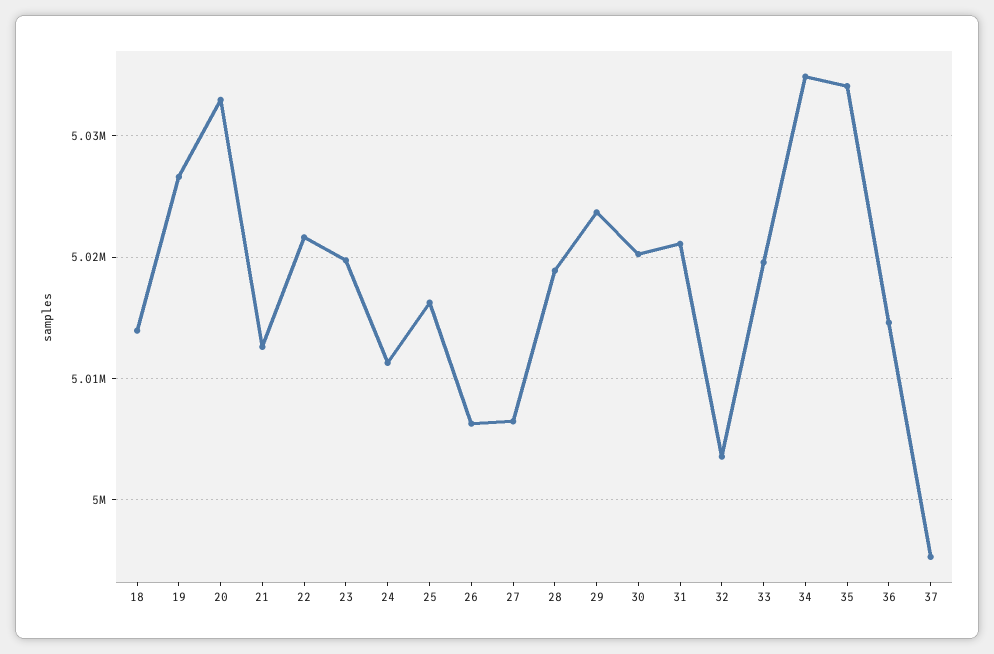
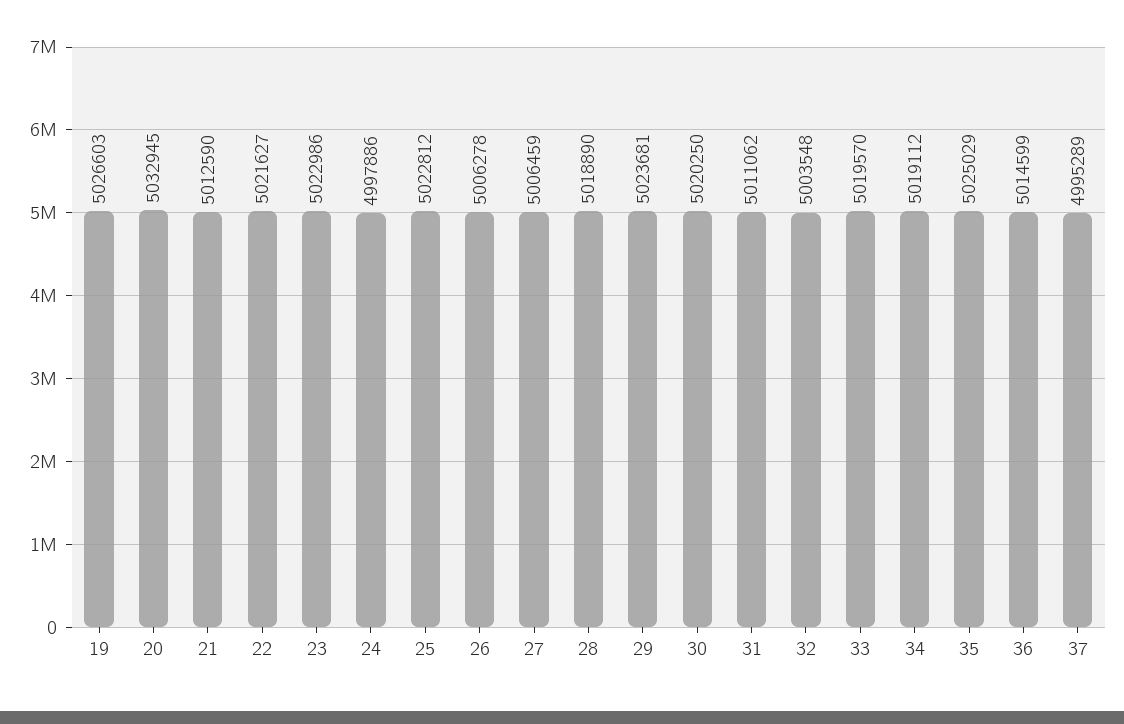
18: 5014000 -> none
23: 5020000 -> 5022986
24: 5011000 -> 4997886
25: 5016000 -> 5022812
31: 5021000 -> 5011062
34: 5035000 -> 5019112
35: 5034000 -> 5025029

